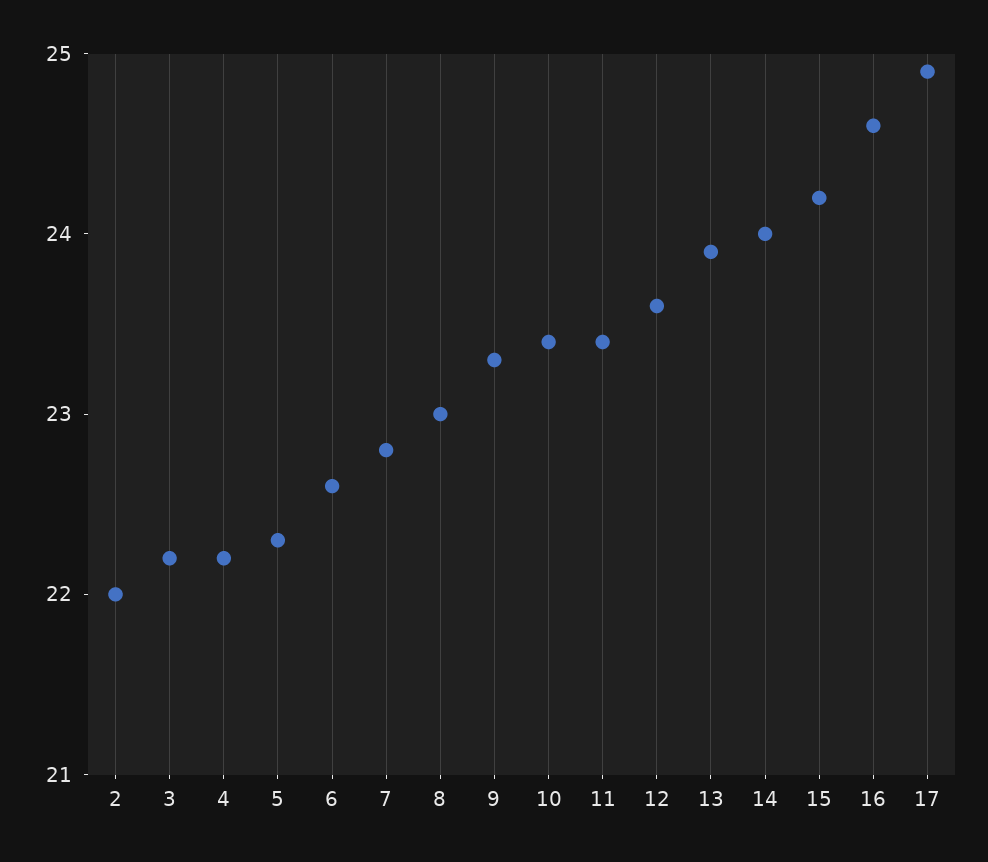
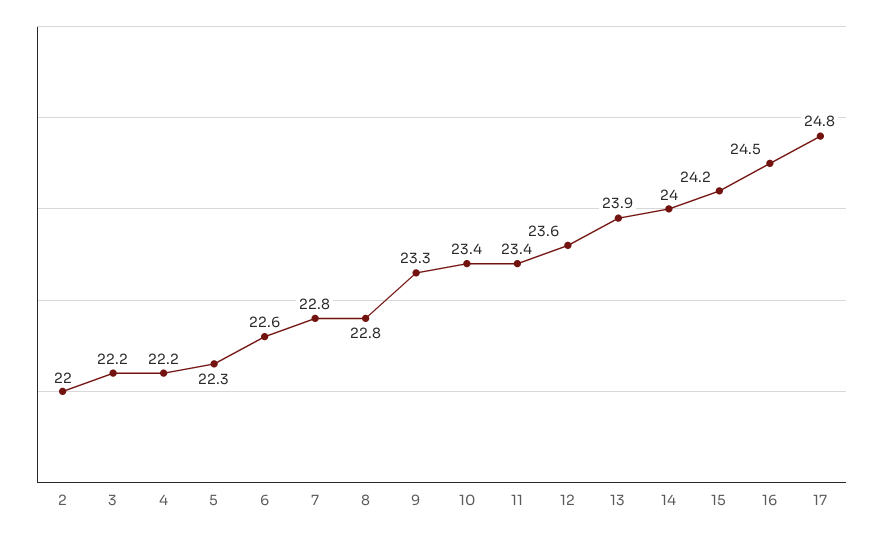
8: 23 -> 22.8
16: 24.6 -> 24.5
17: 24.9 -> 24.8

